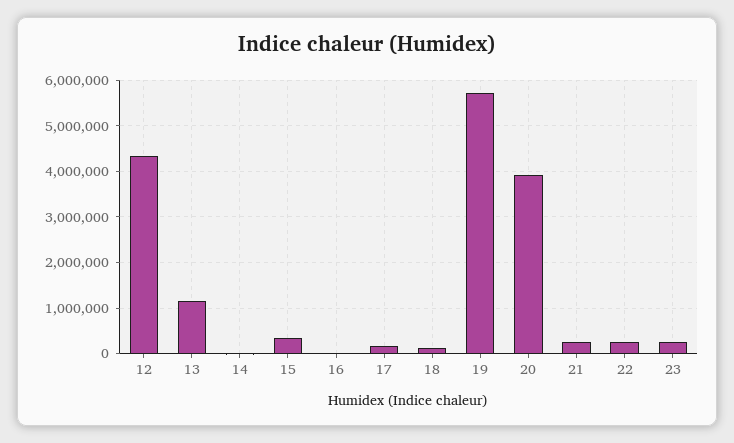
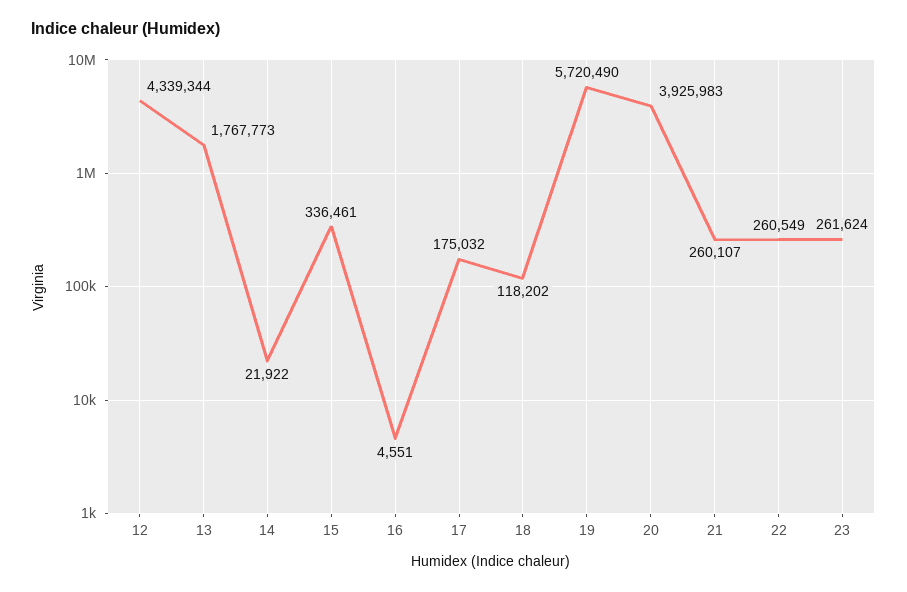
13: 1200000 -> 1767773

